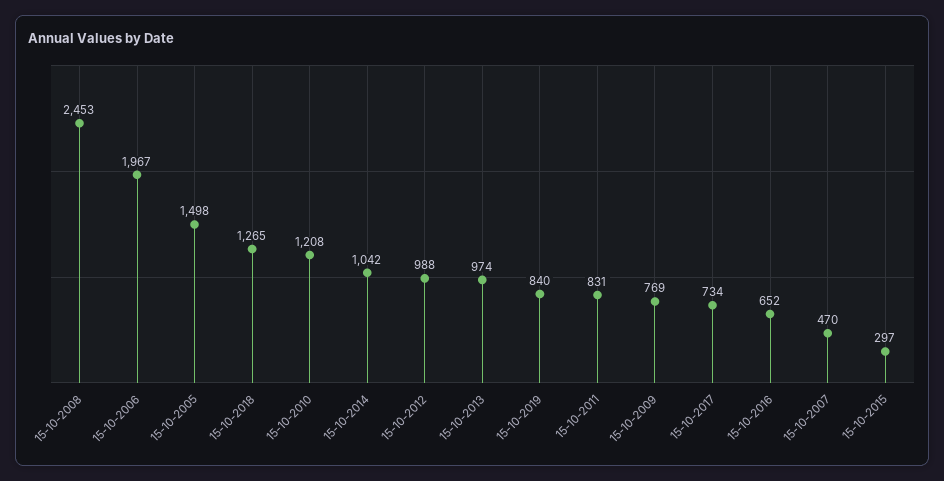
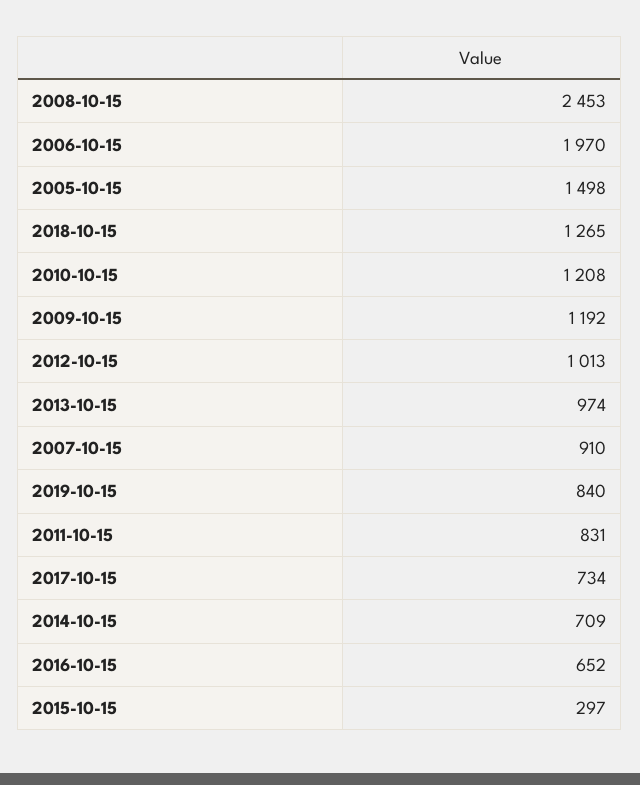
15-10-2006: 1967 -> 1970
15-10-2014: 1042 -> 709
15-10-2012: 988 -> 1013
15-10-2009: 769 -> 1192
15-10-2007: 470 -> 910

